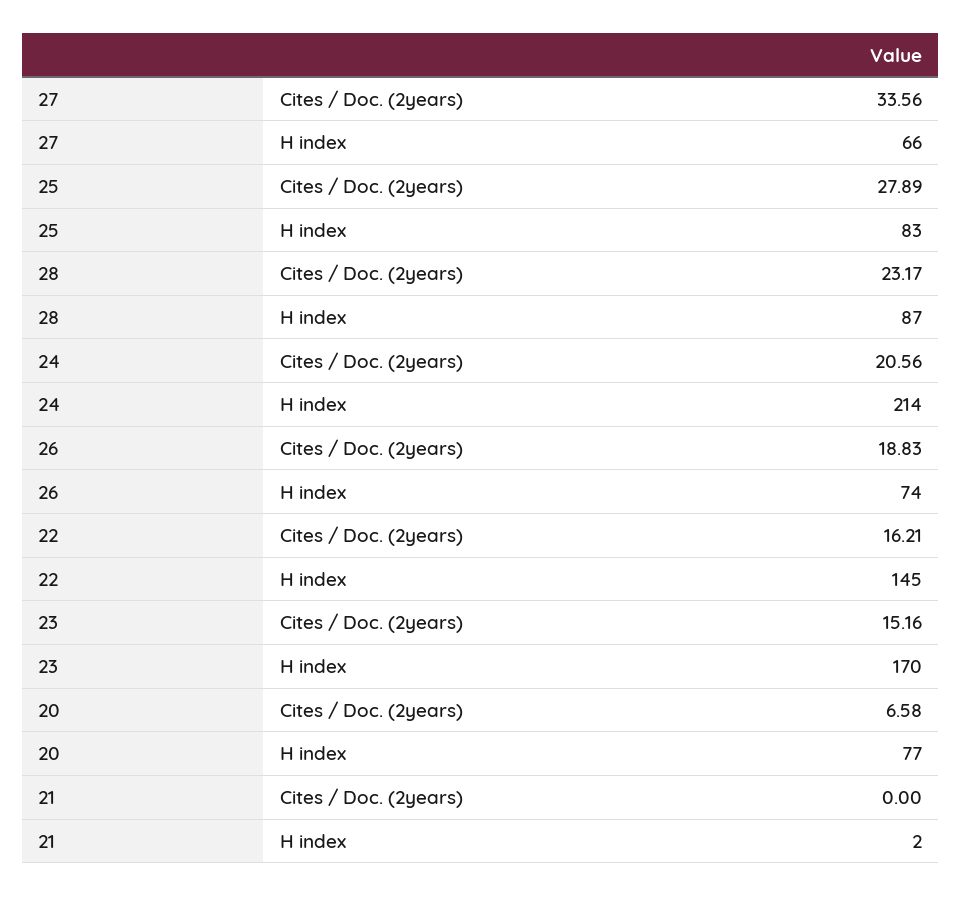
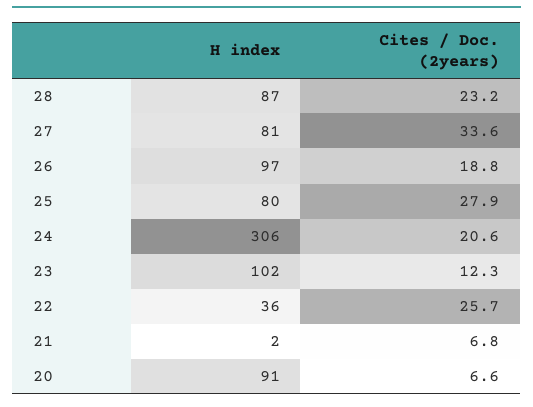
27, H index: 66 -> 81
25, H index: 83 -> 80
24, H index: 214 -> 306
26, H index: 74 -> 97
22, Cites / Doc. (2years): 16.21 -> 25.7
22, H index: 145 -> 36
23, Cites / Doc. (2years): 15.16 -> 12.3
23, H index: 170 -> 102
20, H index: 77 -> 91
21, Cites / Doc. (2years): 0 -> 6.8

